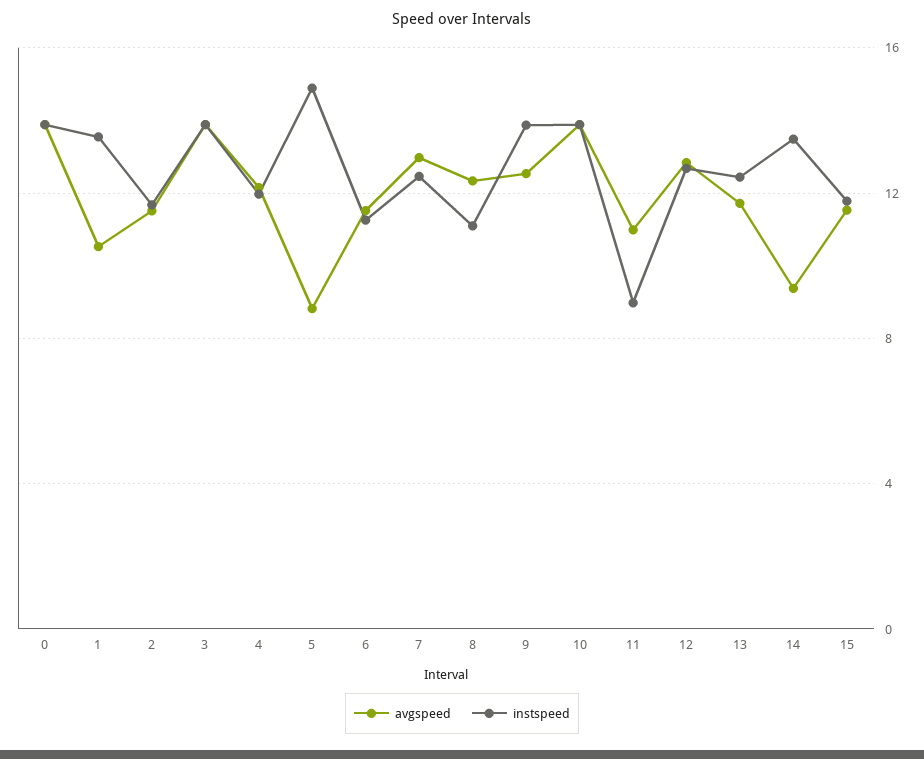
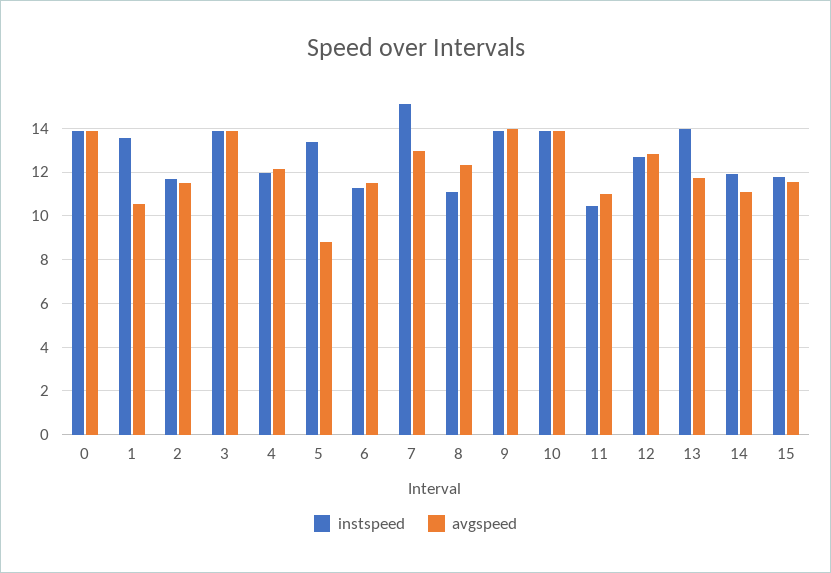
instspeed, 5: 15 -> 13.5
instspeed, 7: 12.5 -> 15
avgspeed, 9: 12.5 -> 14
instspeed, 11: 9 -> 10.5
instspeed, 13: 12.5 -> 14
avgspeed, 14: 9.5 -> 11
instspeed, 14: 13.5 -> 12

